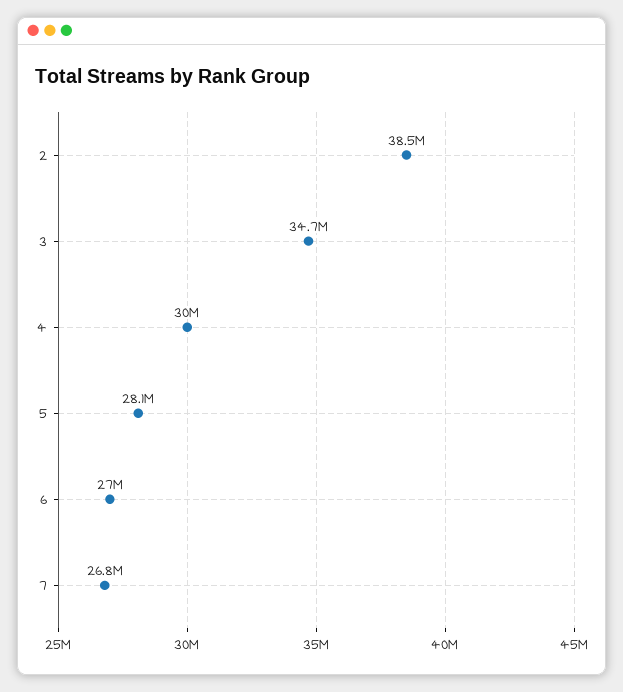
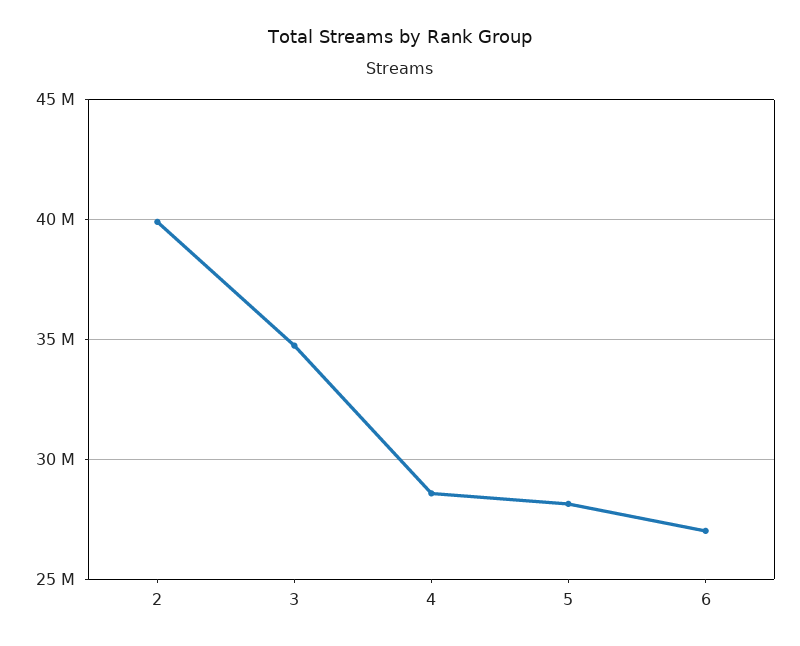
2: 38500000 -> 40000000
4: 30000000 -> 28500000
7: 26800000 -> none

